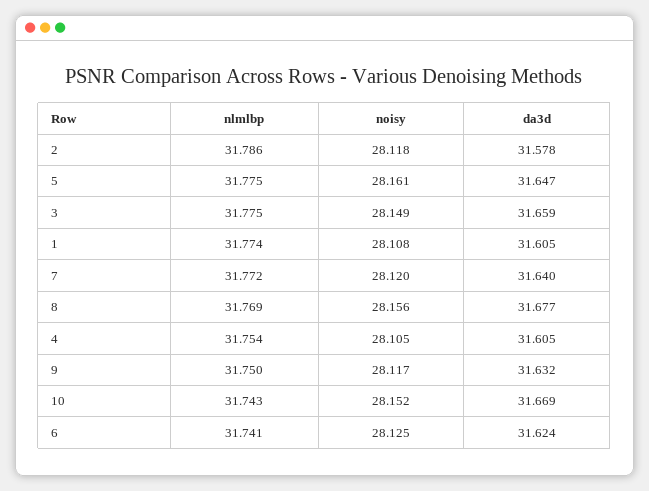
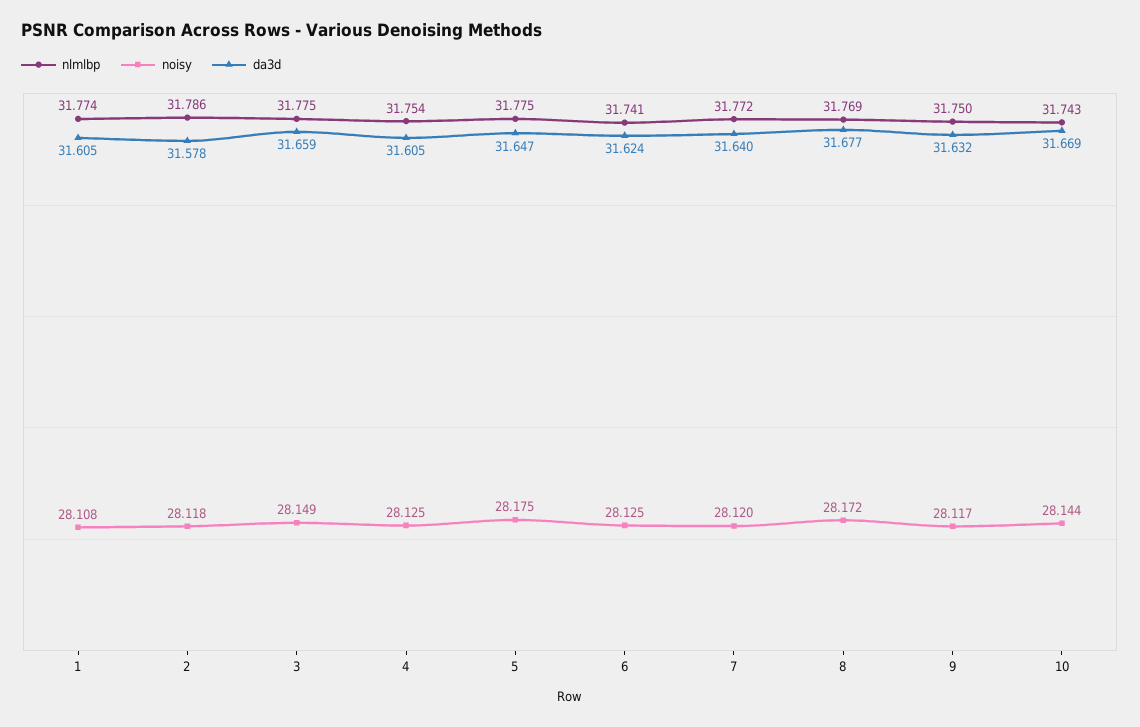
noisy, 5: 28.161 -> 28.175
noisy, 8: 28.156 -> 28.172
noisy, 4: 28.105 -> 28.125
noisy, 10: 28.152 -> 28.144

